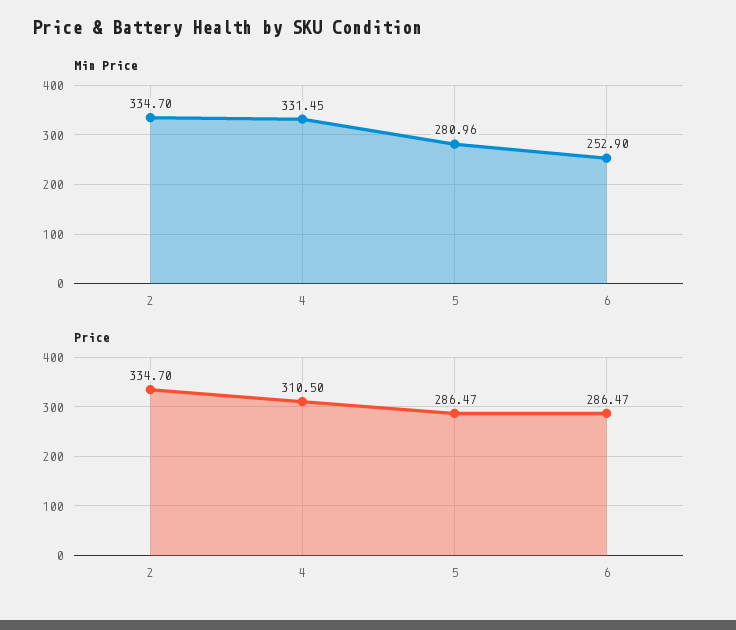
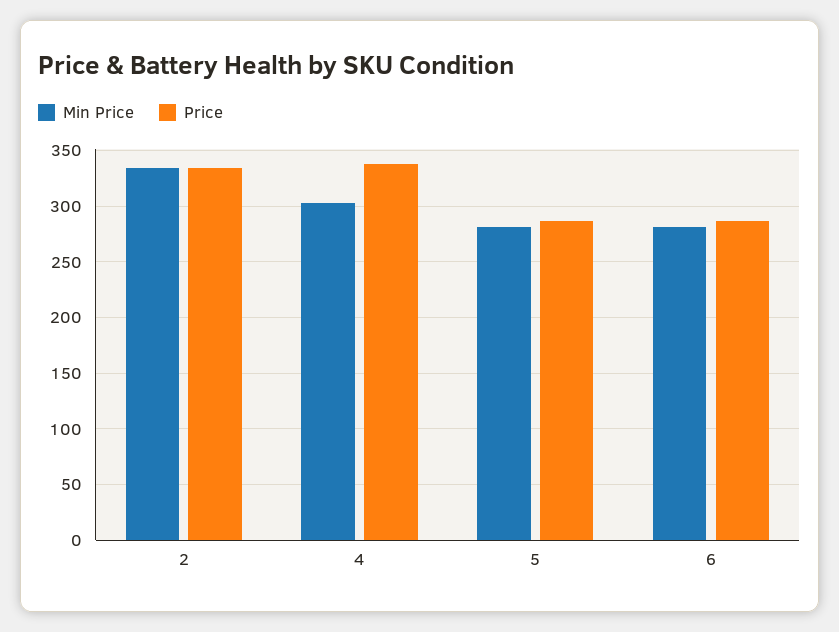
Min Price, 4: 331.45 -> 300
Min Price, 6: 252.9 -> 280
Price, 4: 310.5 -> 340

